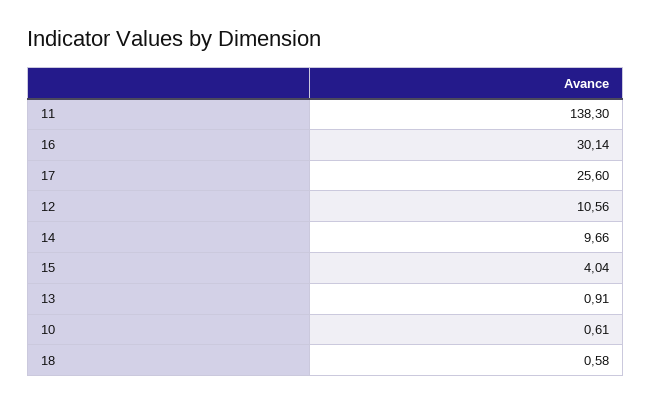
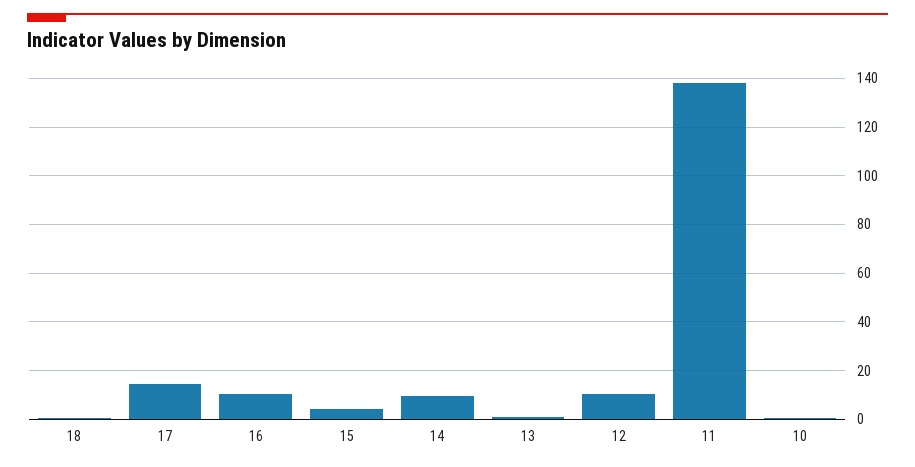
16: 30.14 -> 10
17: 25.6 -> 15

